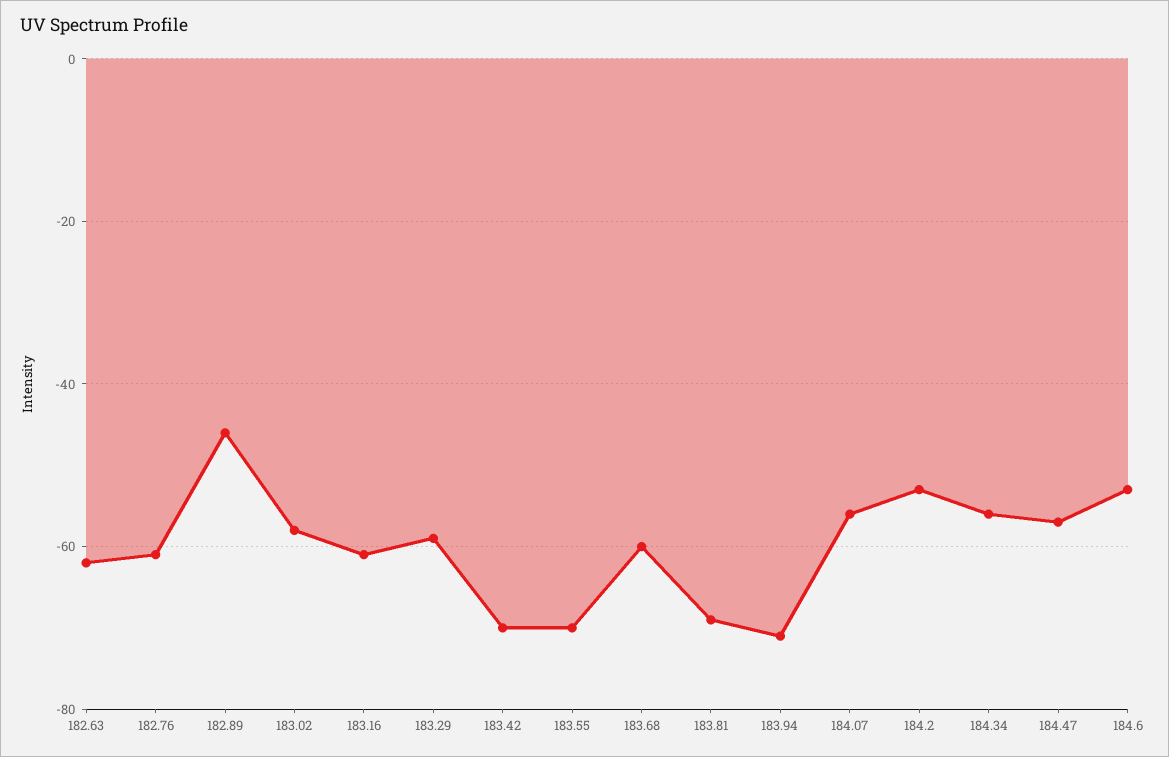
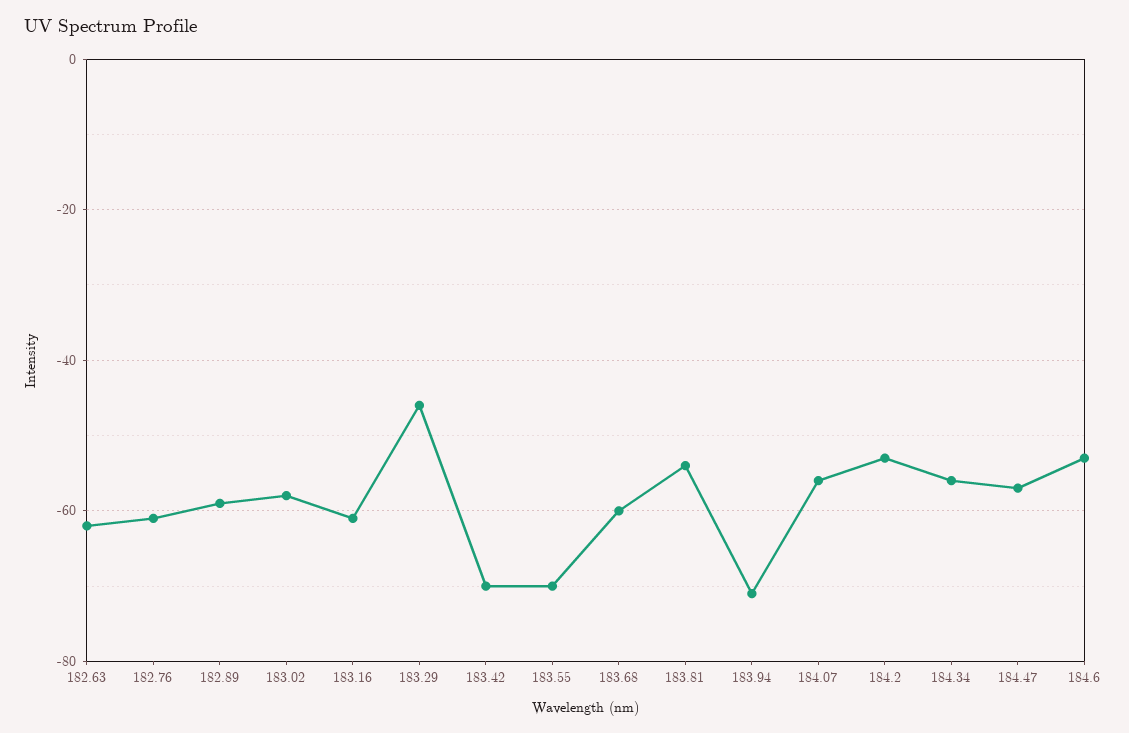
182.89: -45 -> -60
183.29: -60 -> -45
183.81: -70 -> -55

